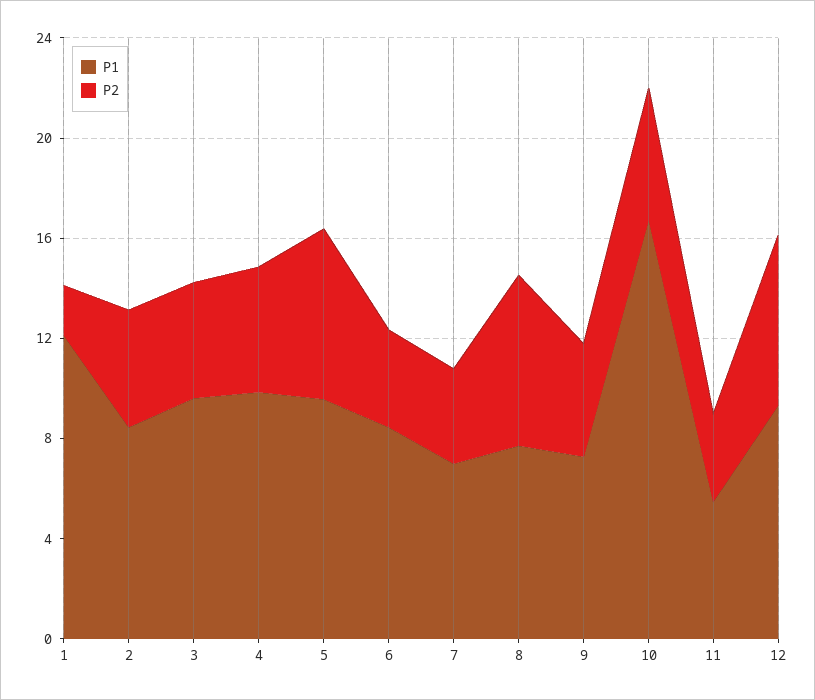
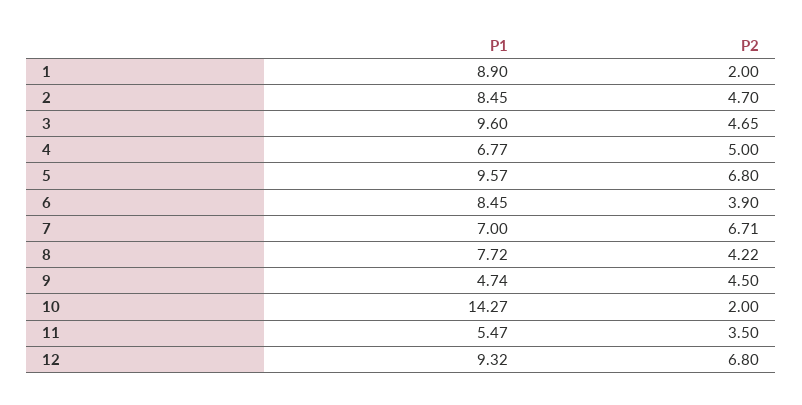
P1, 1: 12 -> 8.9
P1, 4: 10 -> 6.77
P2, 7: 4 -> 6.71
P2, 8: 7 -> 4.22
P1, 9: 7 -> 4.74
P1, 10: 17 -> 14.27
P2, 10: 5 -> 2

